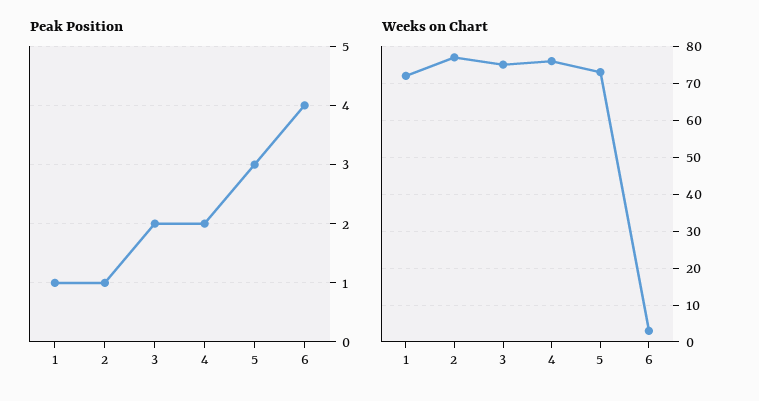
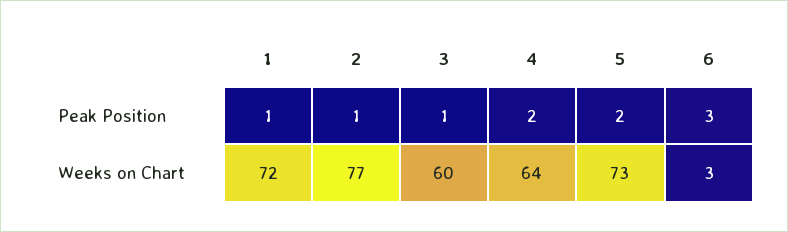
Peak Position, 3: 2 -> 1
Peak Position, 5: 3 -> 2
Peak Position, 6: 4 -> 3
Weeks on Chart, 3: 75 -> 60
Weeks on Chart, 4: 75 -> 64

